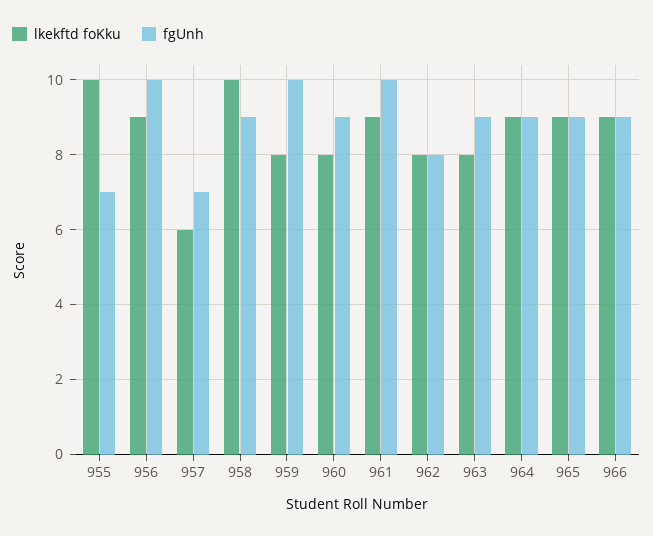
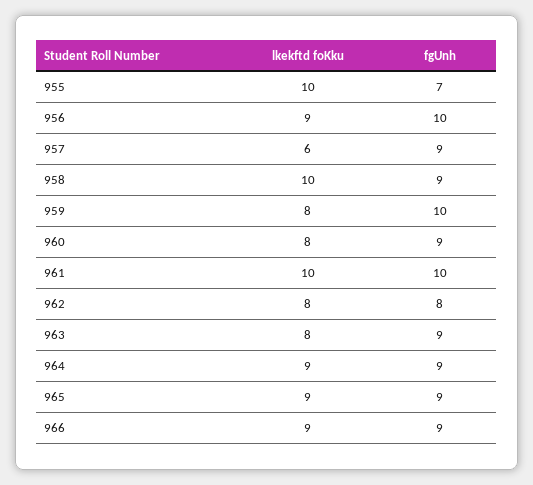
fgUnh, 957: 7 -> 9
lkekftd foKku, 961: 9 -> 10

